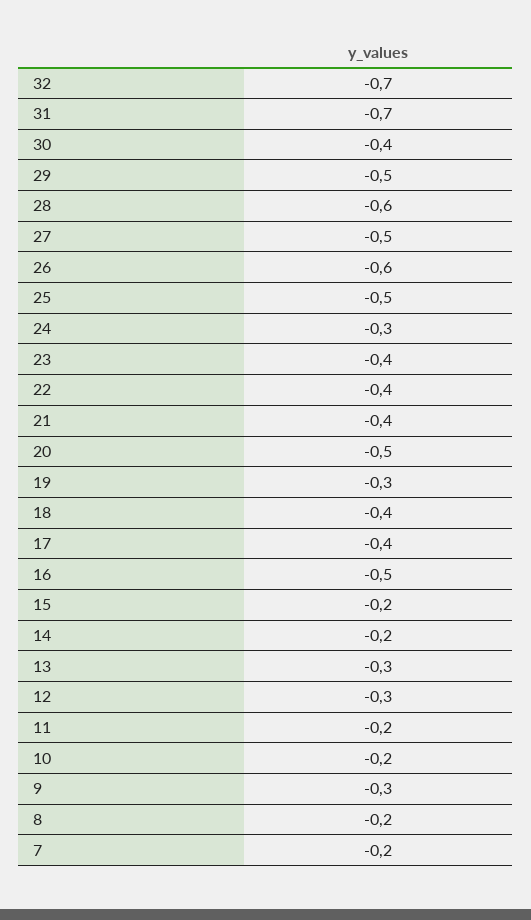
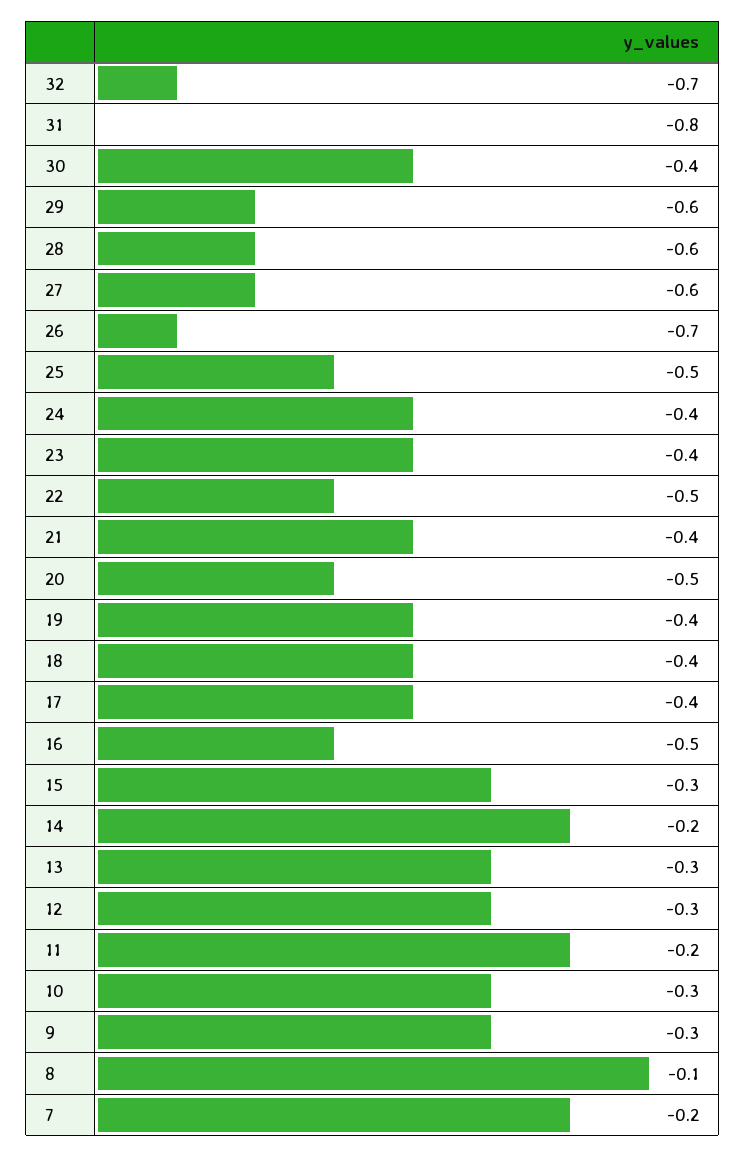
31: -0.7 -> -0.8
29: -0.5 -> -0.6
27: -0.5 -> -0.6
26: -0.6 -> -0.7
24: -0.3 -> -0.4
22: -0.4 -> -0.5
19: -0.3 -> -0.4
15: -0.2 -> -0.3
10: -0.2 -> -0.3
8: -0.2 -> -0.1

